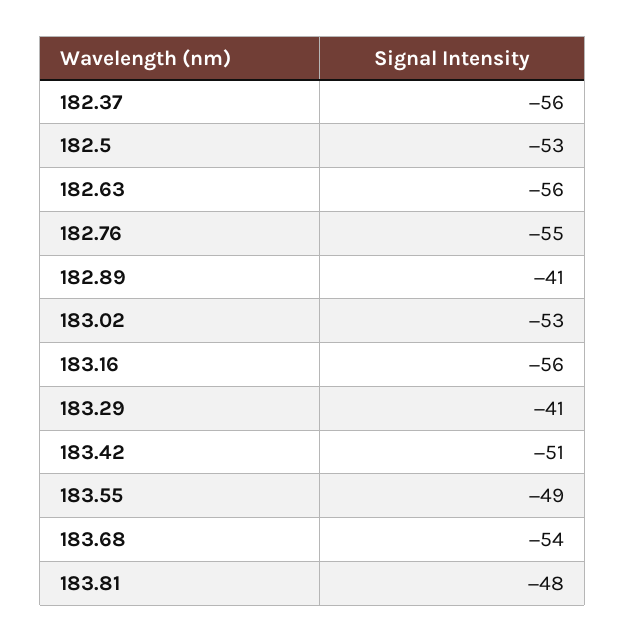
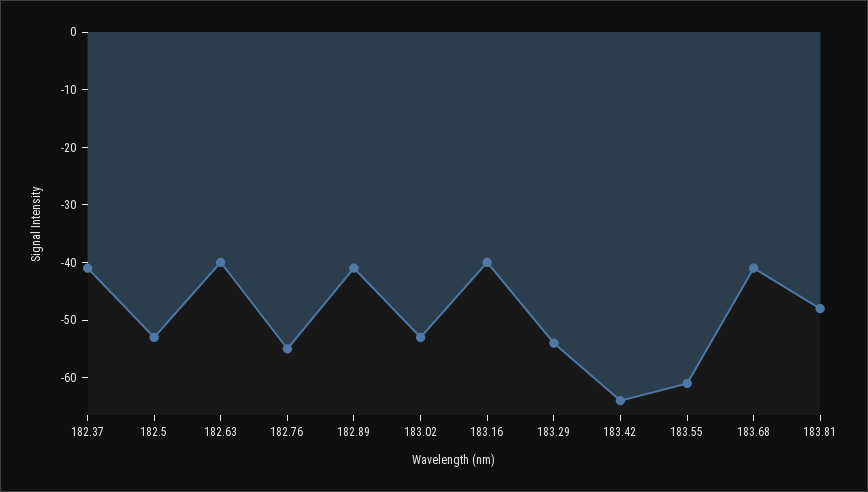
182.37: -56 -> -40
182.63: -56 -> -40
183.16: -56 -> -40
183.29: -41 -> -55
183.42: -51 -> -65
183.55: -49 -> -60
183.68: -54 -> -40

